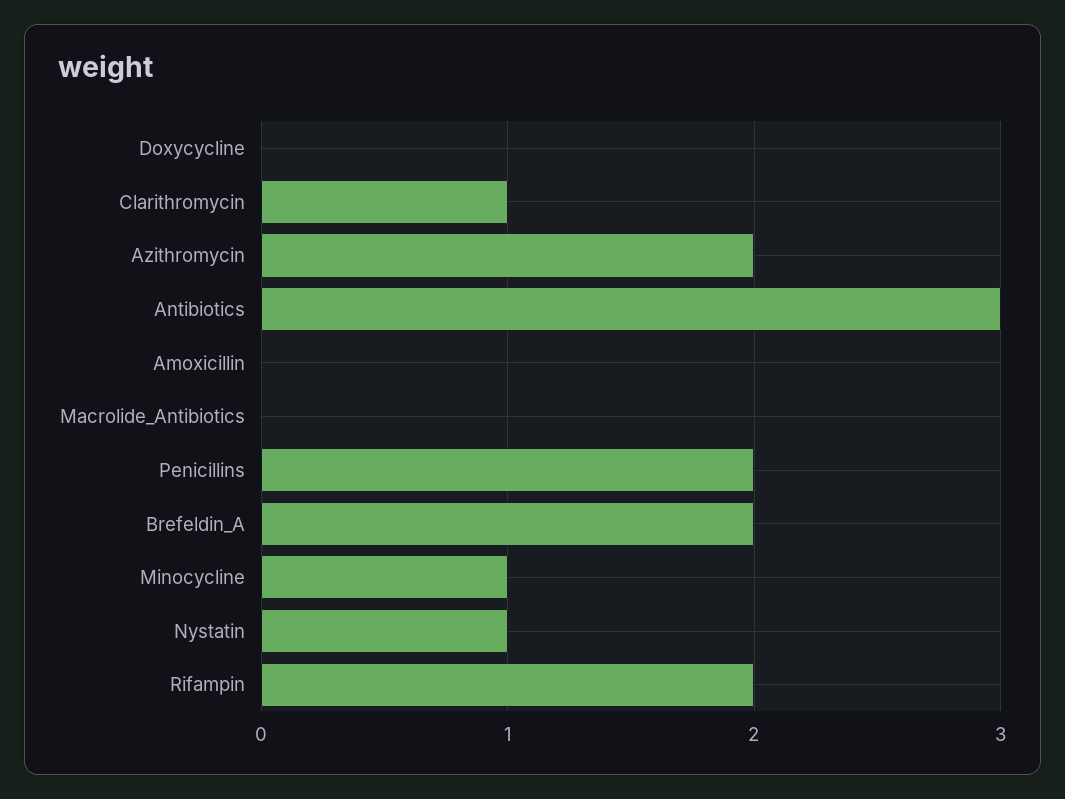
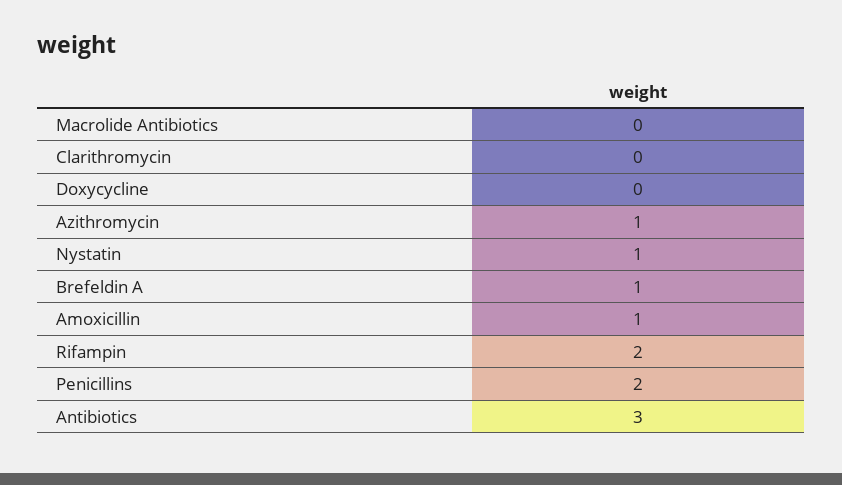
Clarithromycin: 1 -> 0
Azithromycin: 2 -> 1
Amoxicillin: 0 -> 1
Brefeldin_A: 2 -> 1
Minocycline: 1 -> none

